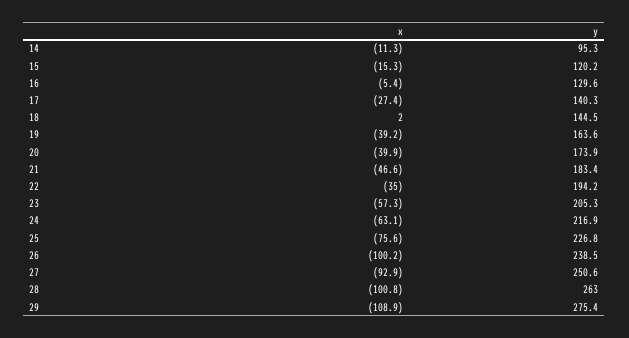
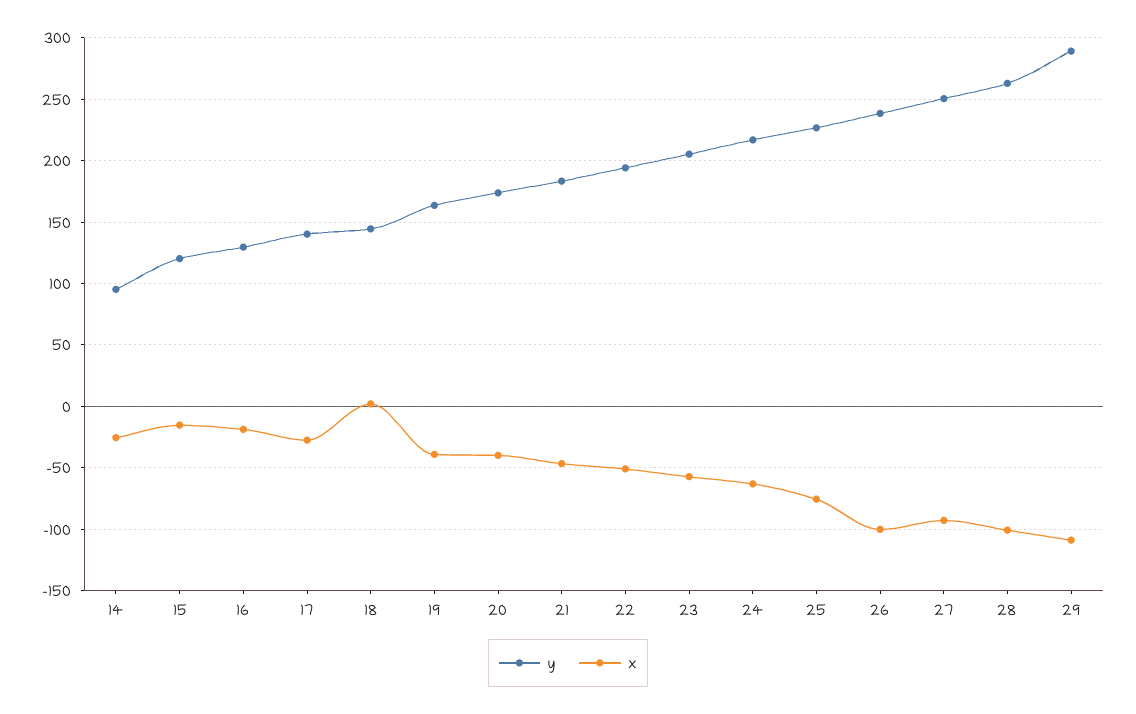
x, 14: -11.3 -> -25
x, 16: -5.4 -> -20
x, 22: -35 -> -50
y, 29: 275.4 -> 290

